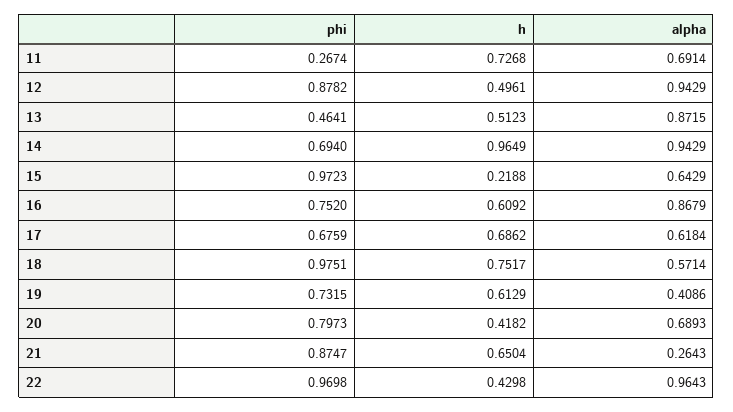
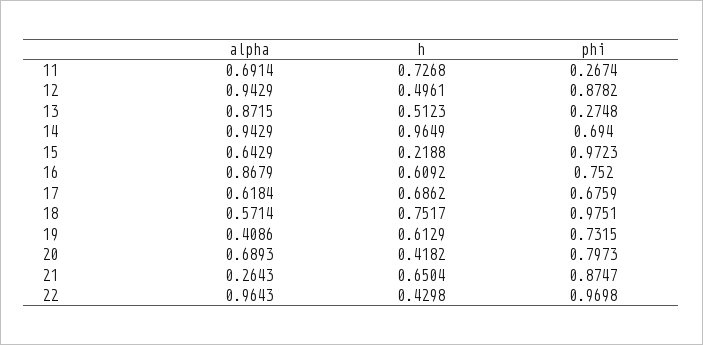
phi, 13: 0.4641 -> 0.2748

